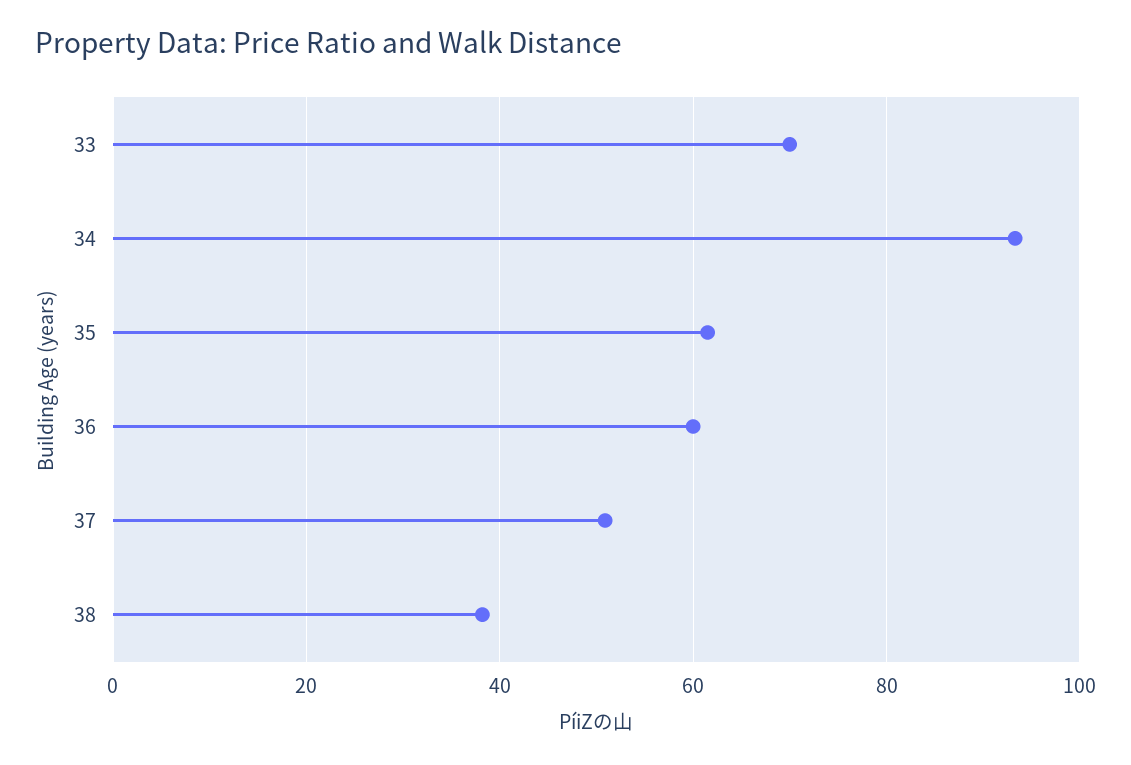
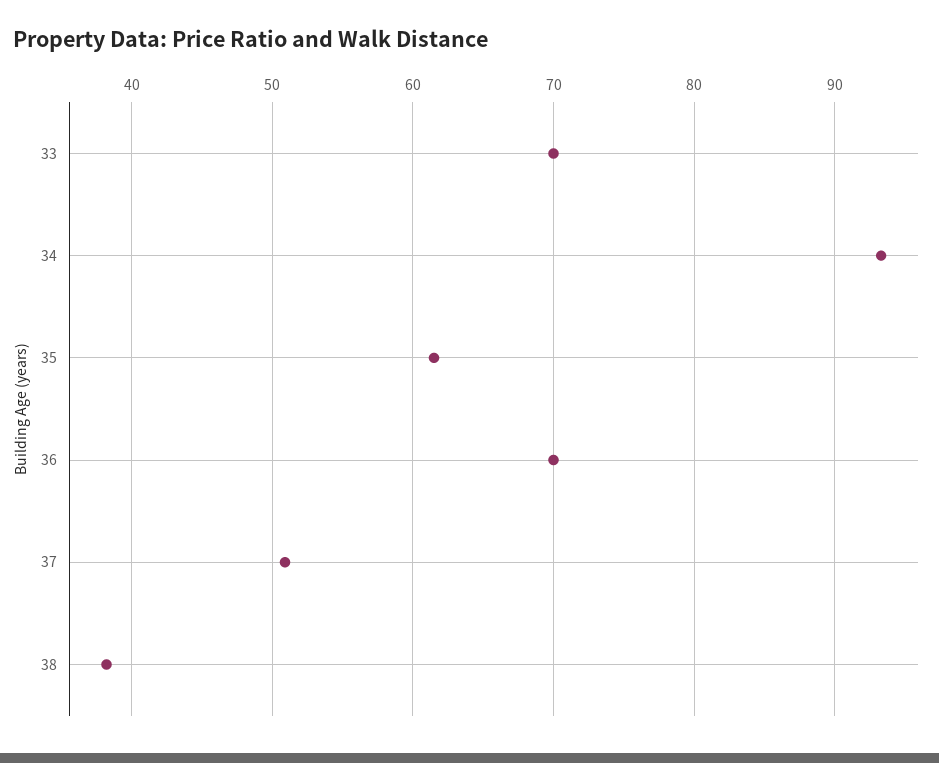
36: 60 -> 70

